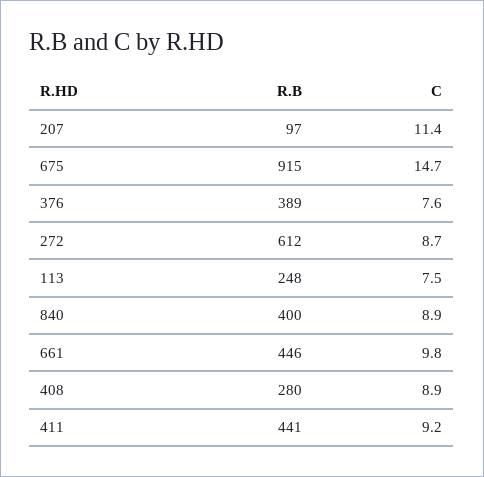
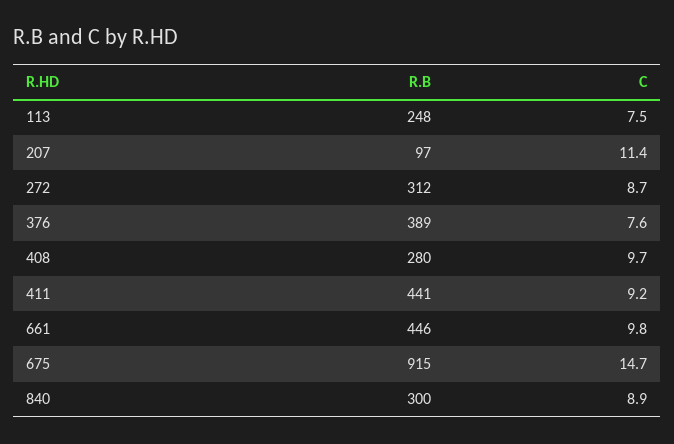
R.B, 272: 612 -> 312
R.B, 840: 400 -> 300
C, 408: 8.9 -> 9.7

